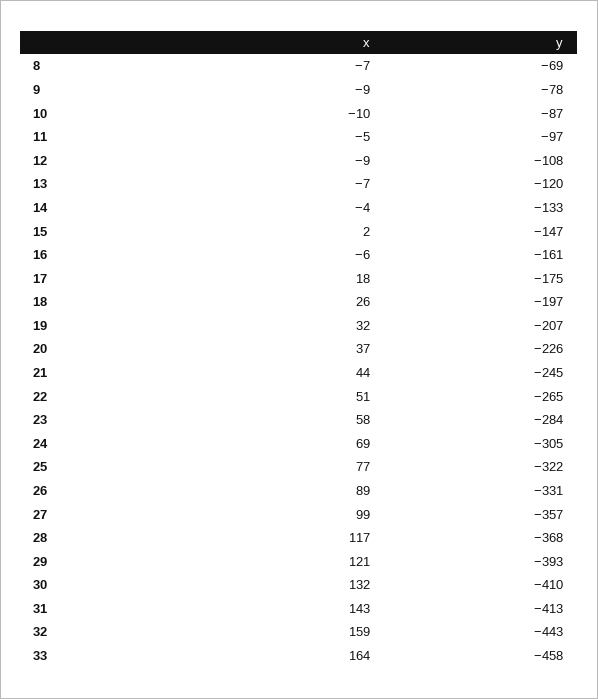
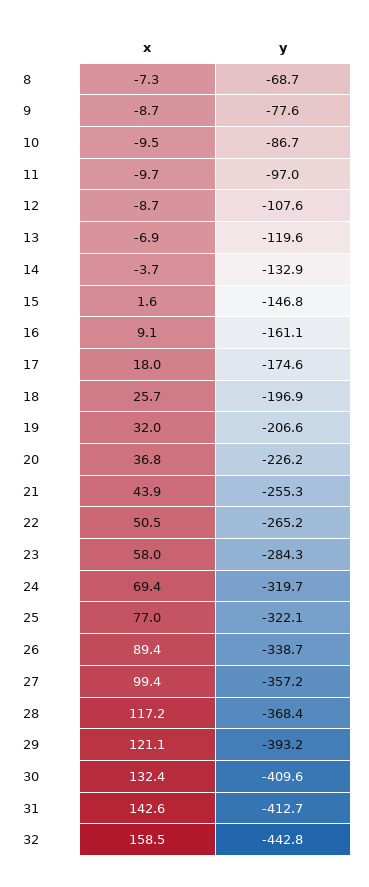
x, 11: -5 -> -9.7
x, 16: -6 -> 9.1
y, 21: -245 -> -255.3
y, 24: -305 -> -319.7
y, 26: -331 -> -338.7
x, 33: 164 -> none
y, 33: -458 -> none

